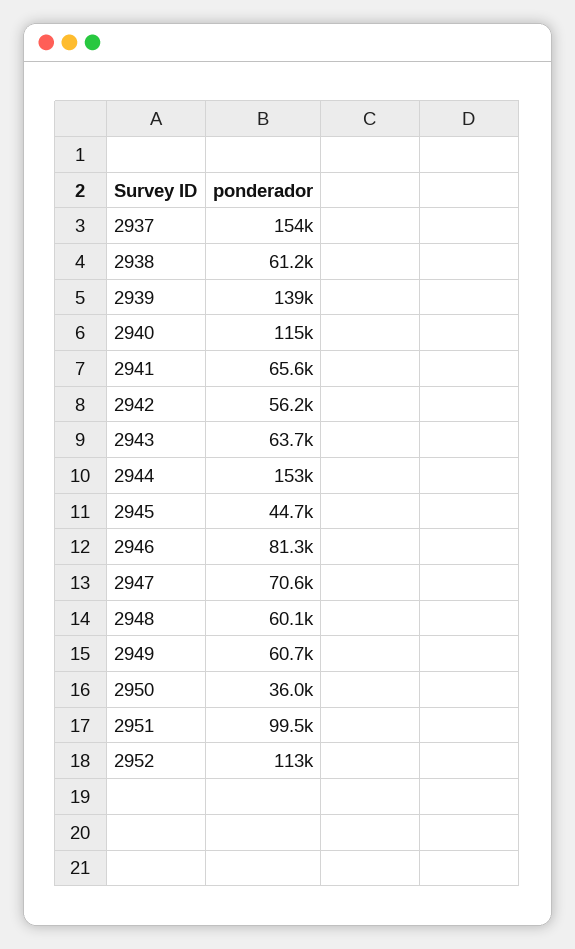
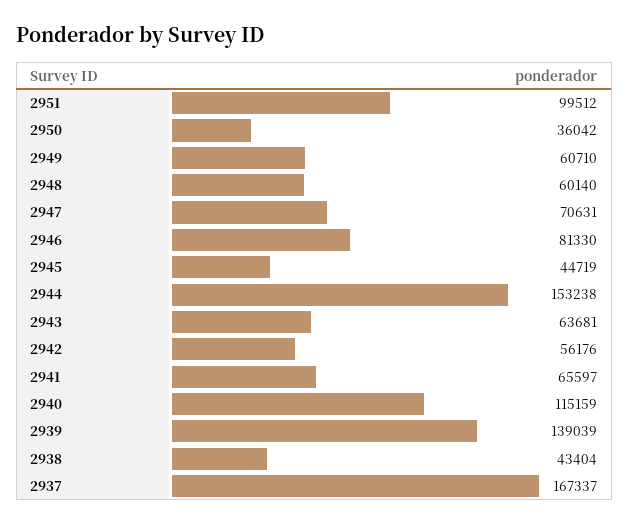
2937: 154000 -> 167337
2938: 61200 -> 43404
2952: 113000 -> none

